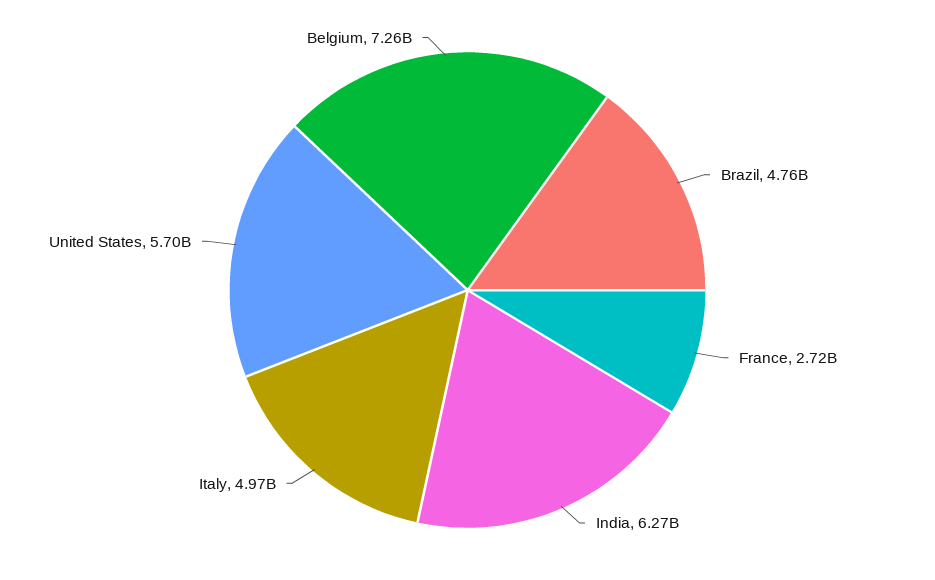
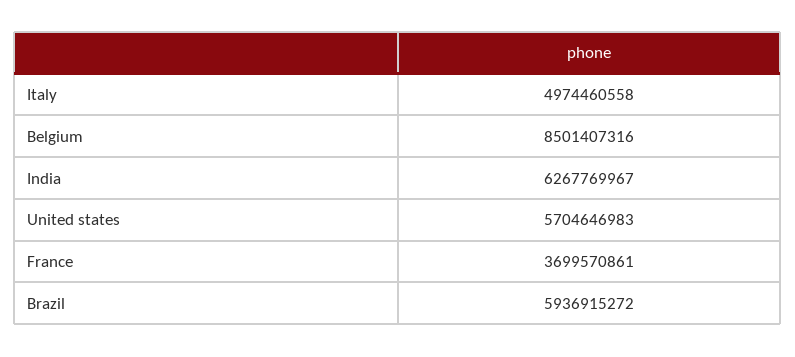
Brazil: 4760000000 -> 5936915272
France: 2720000000 -> 3699570861
Belgium: 7260000000 -> 8501407316

